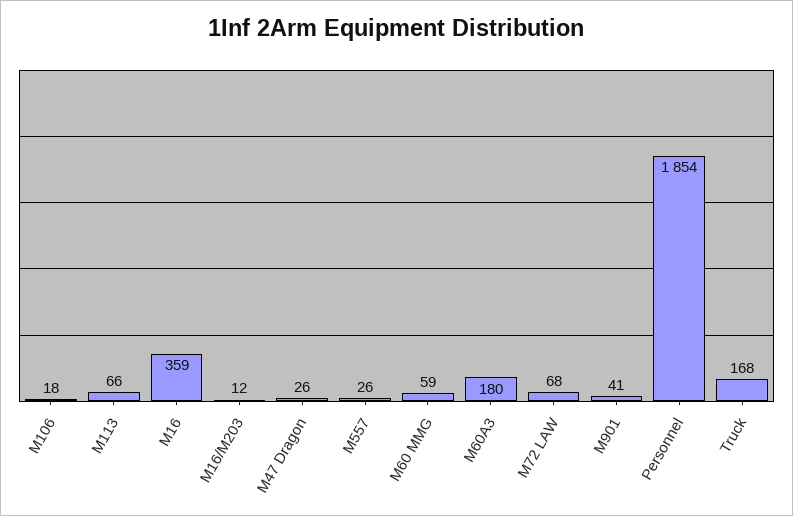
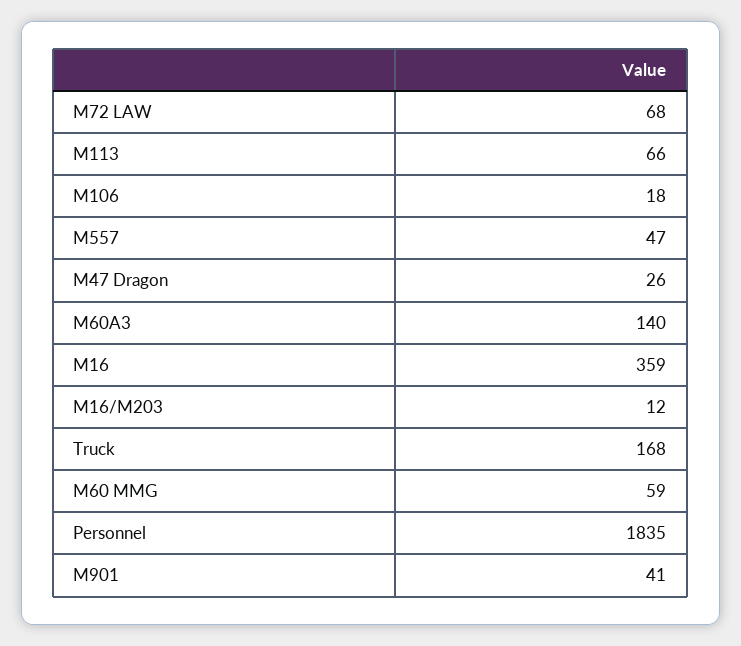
M557: 26 -> 47
M60A3: 180 -> 140
Personnel: 1854 -> 1835

